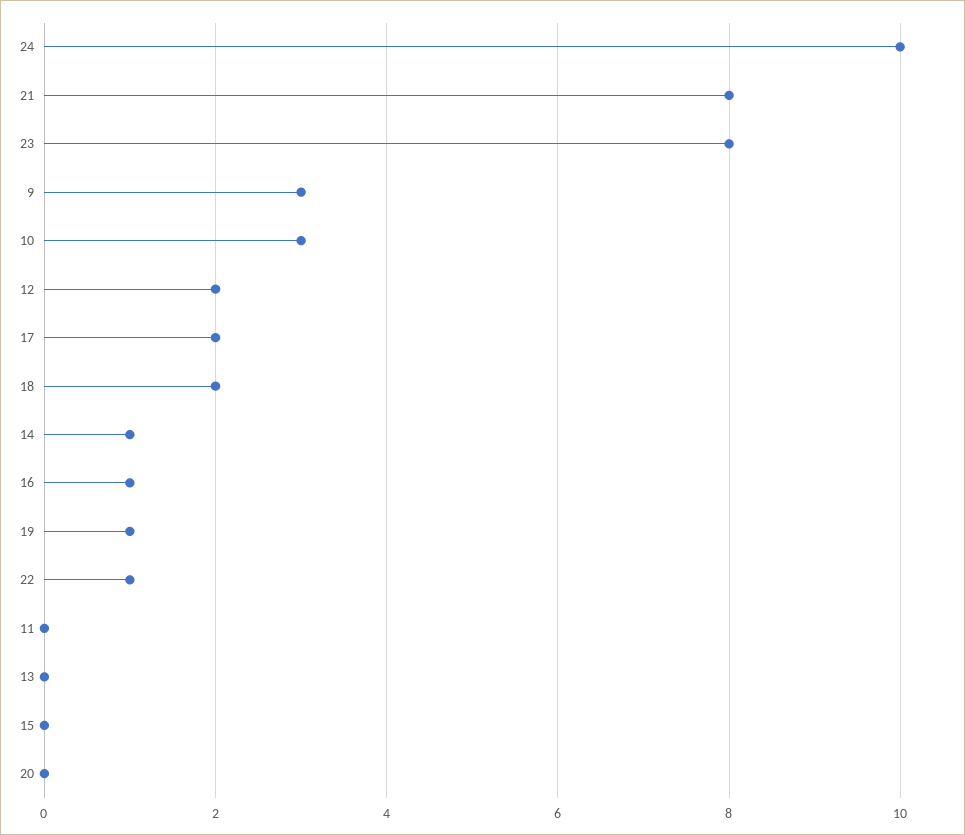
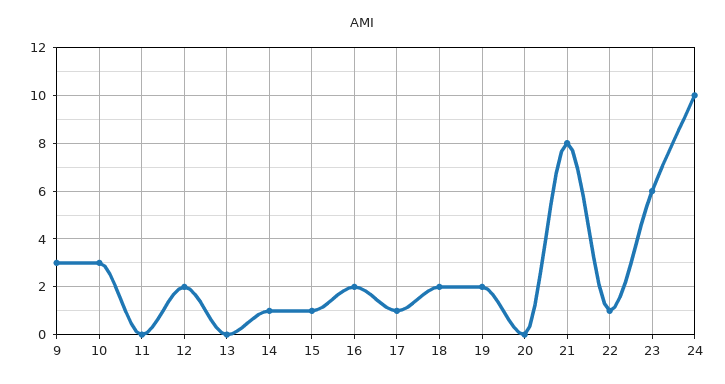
23: 8 -> 6
17: 2 -> 1
16: 1 -> 2
19: 1 -> 2
15: 0 -> 1

